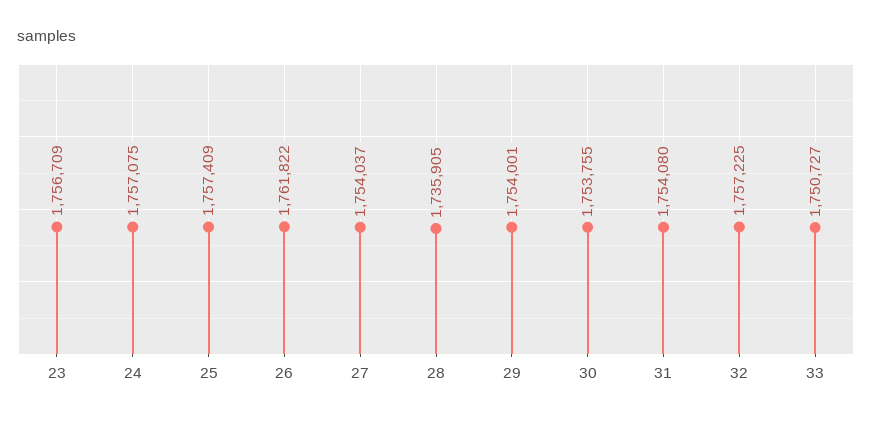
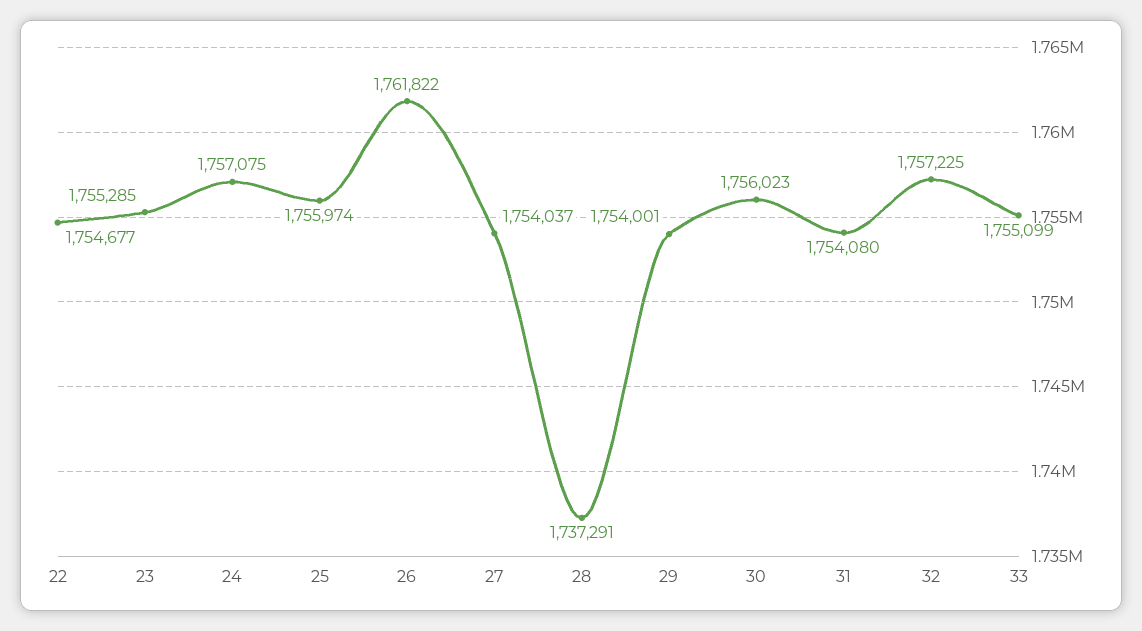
23: 1756709 -> 1755285
25: 1757409 -> 1755974
28: 1735905 -> 1737291
30: 1753755 -> 1756023
33: 1750727 -> 1755099
22: none -> 1754677

